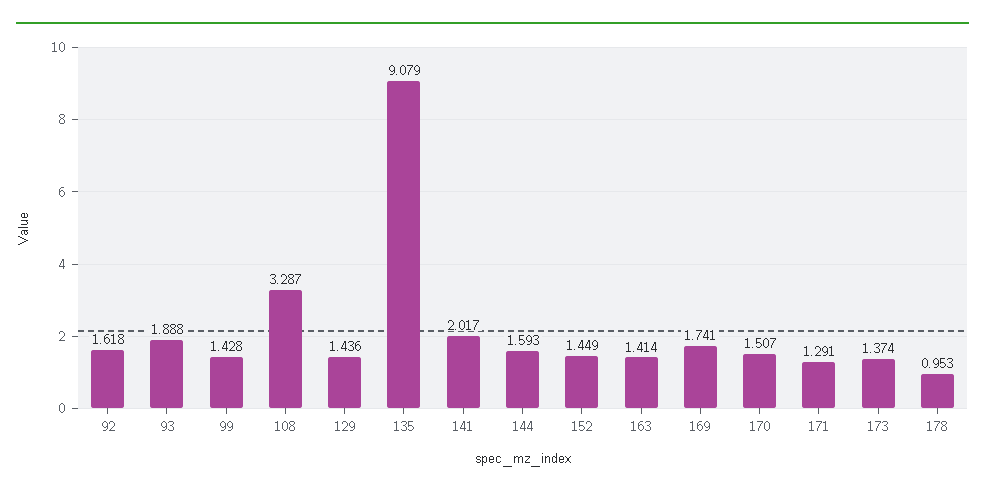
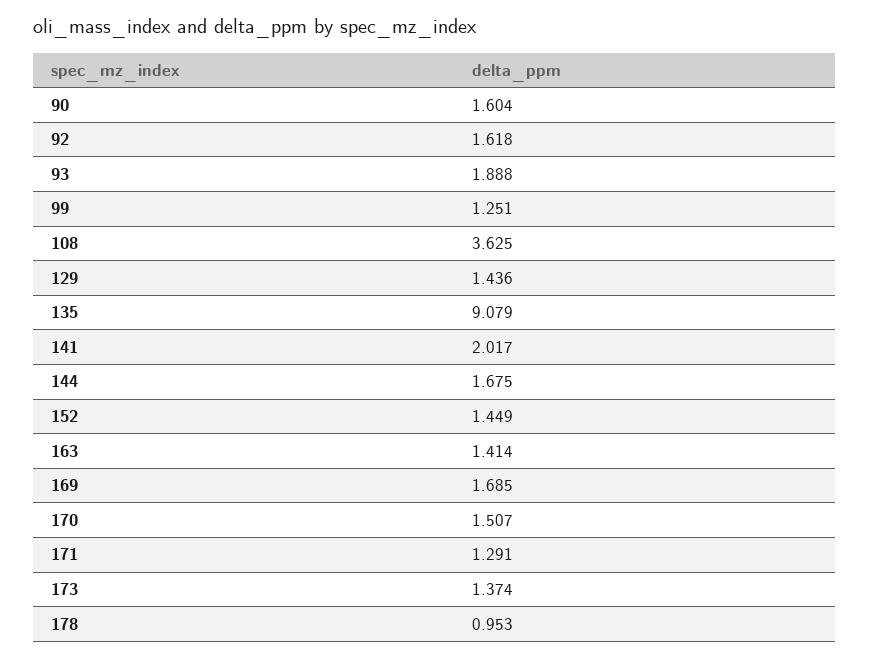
99: 1.428 -> 1.251
108: 3.287 -> 3.625
144: 1.593 -> 1.675
169: 1.741 -> 1.685
90: none -> 1.604

